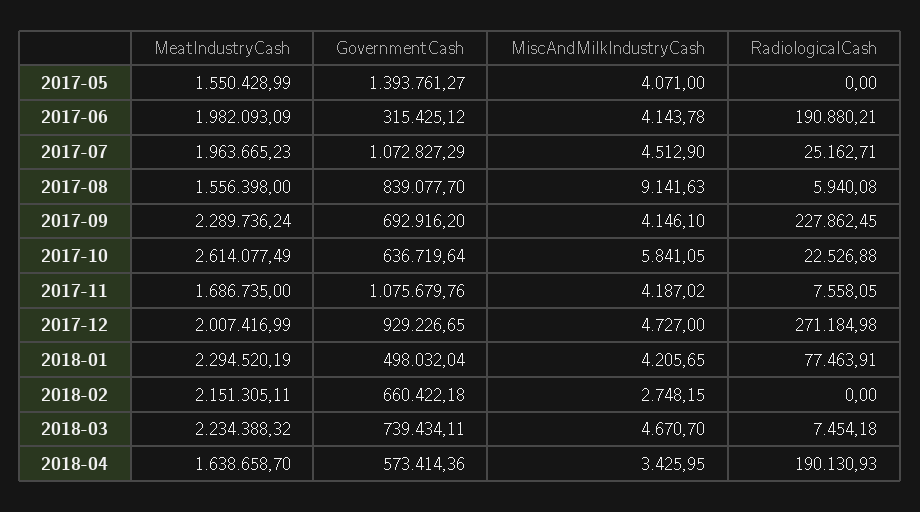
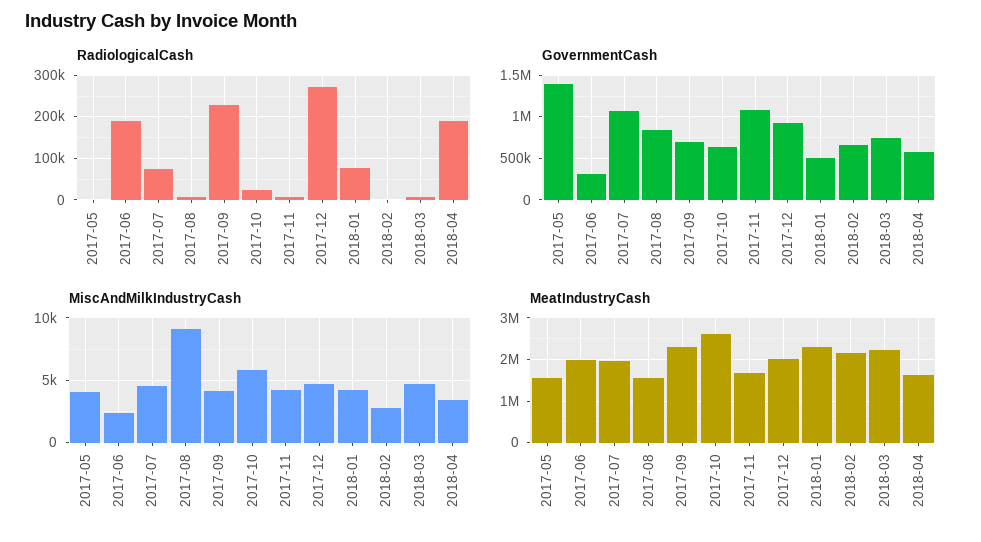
MiscAndMilkIndustryCash, 2017-06: 4143.78 -> 2500
RadiologicalCash, 2017-07: 25162.71 -> 80000

